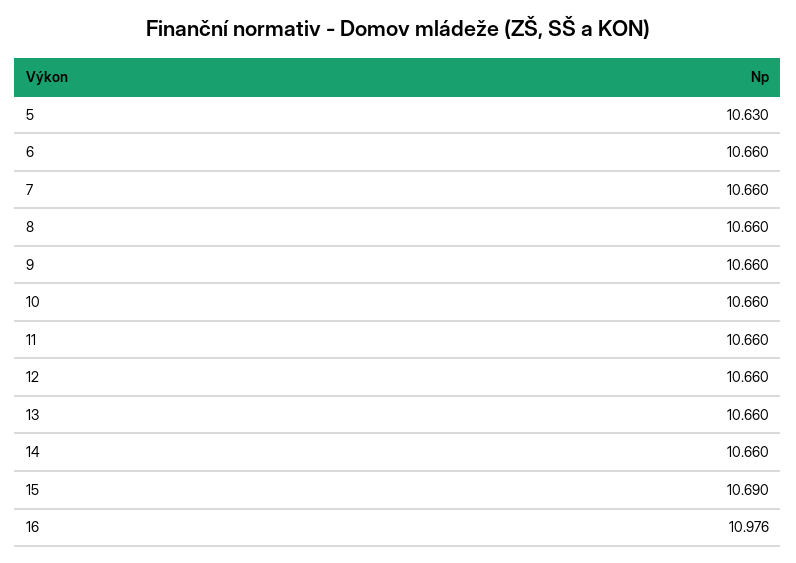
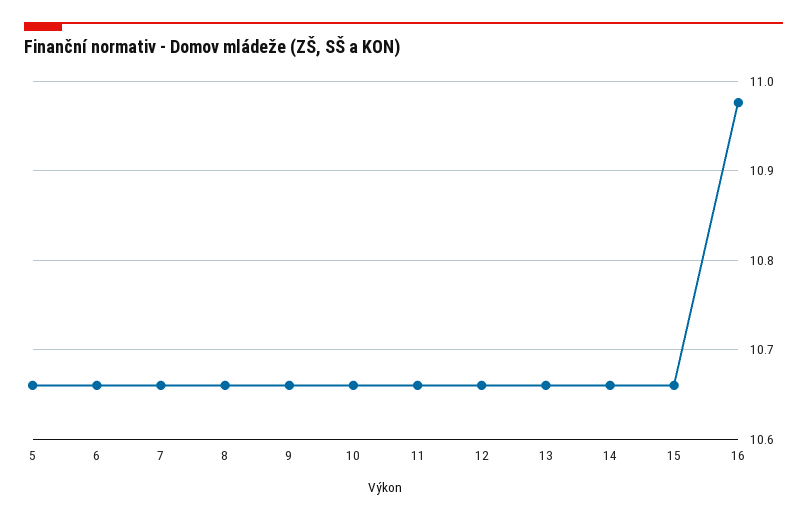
5: 10.63 -> 10.66
15: 10.69 -> 10.66

